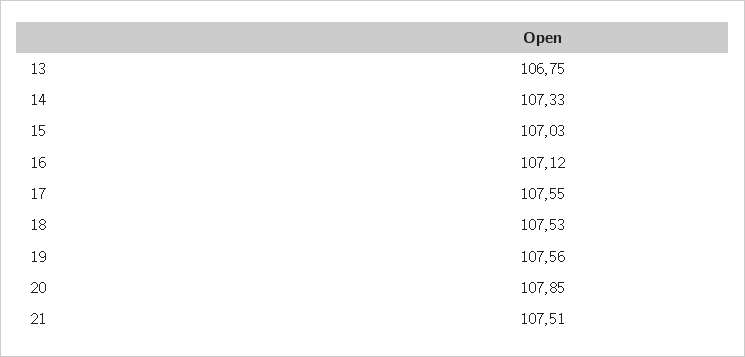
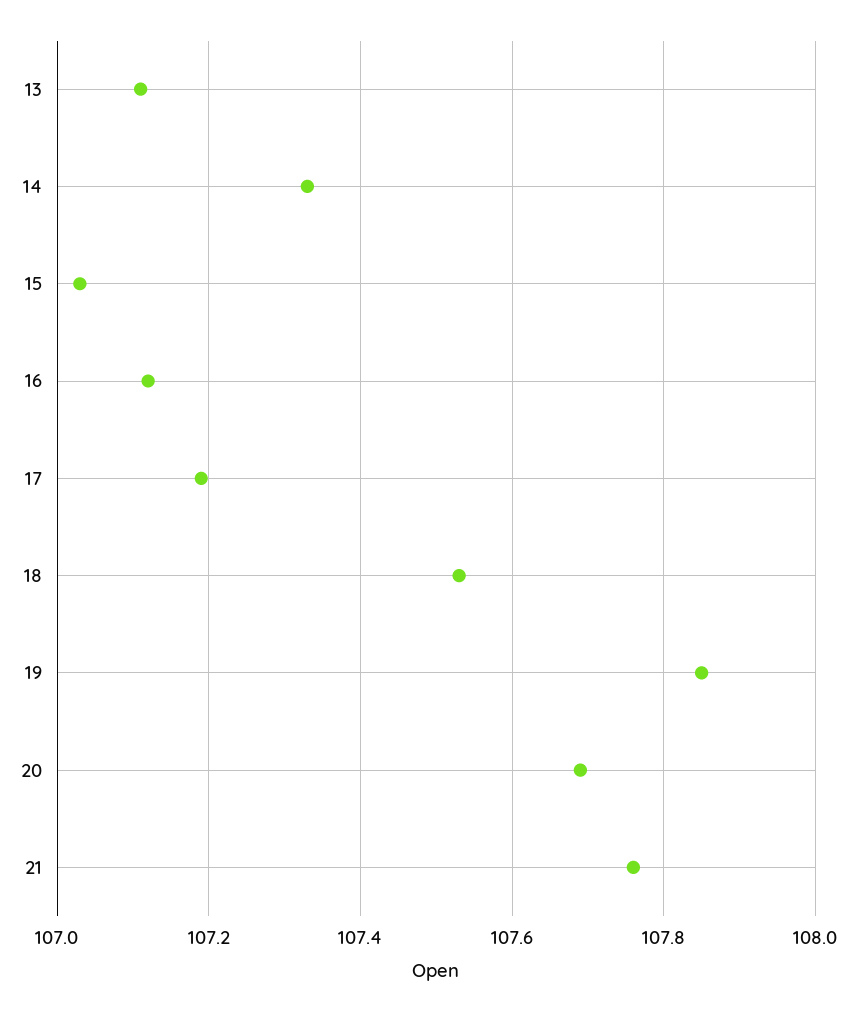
13: 106.75 -> 107.1
17: 107.55 -> 107.2
19: 107.56 -> 107.85
20: 107.85 -> 107.7
21: 107.51 -> 107.75

